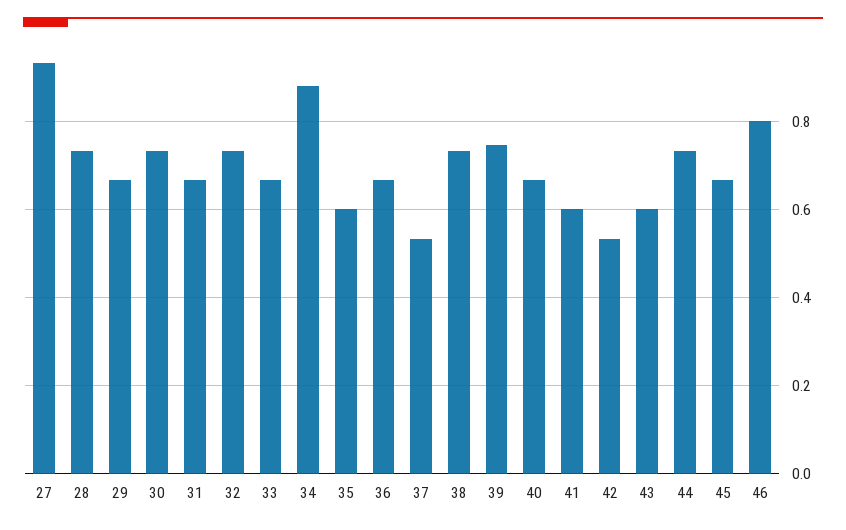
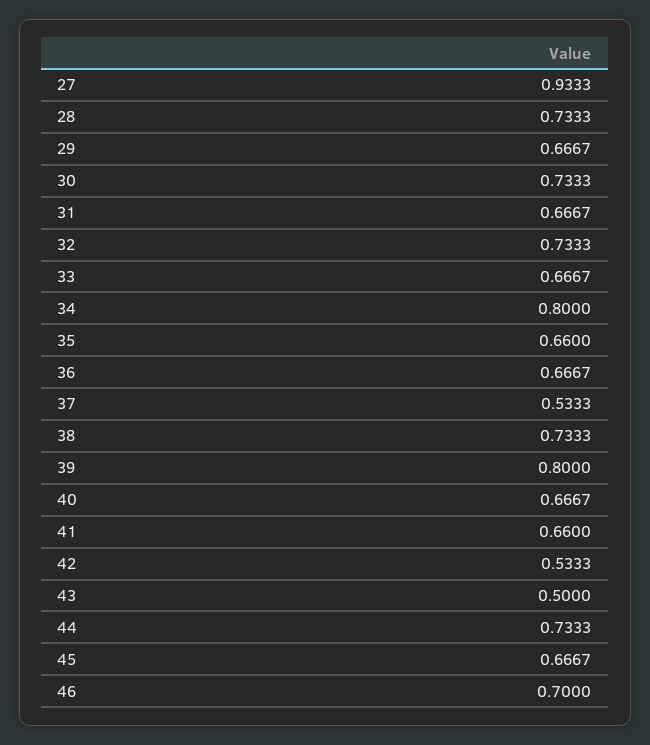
34: 0.88 -> 0.8
35: 0.6 -> 0.66
39: 0.74 -> 0.8
41: 0.6 -> 0.66
43: 0.6 -> 0.5
46: 0.8 -> 0.7

